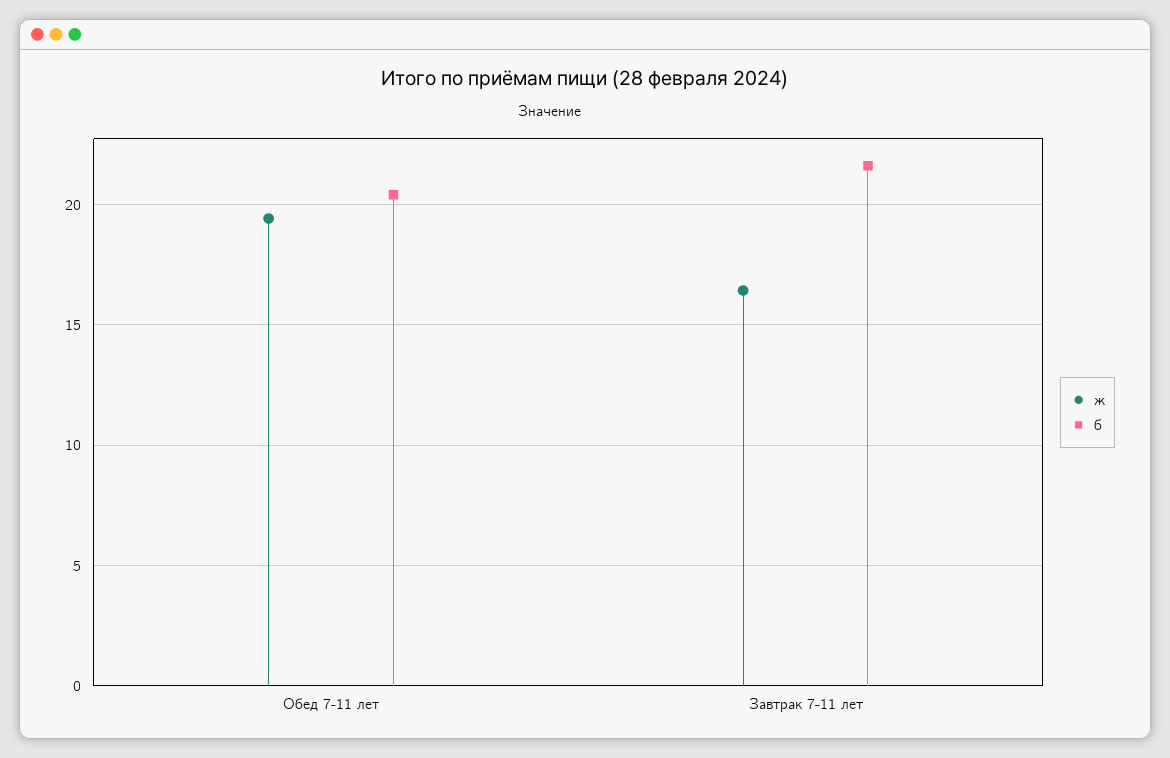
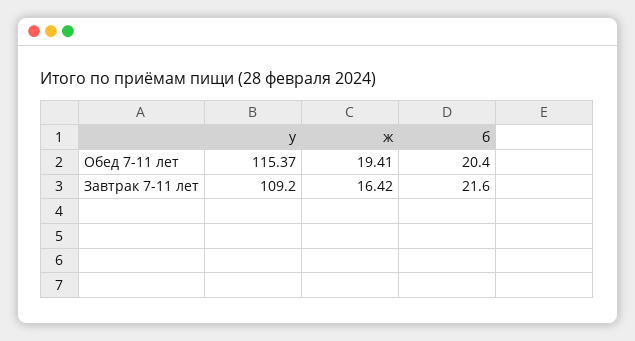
у, Обед 7-11 лет: none -> 115.37
у, Завтрак 7-11 лет: none -> 109.2

